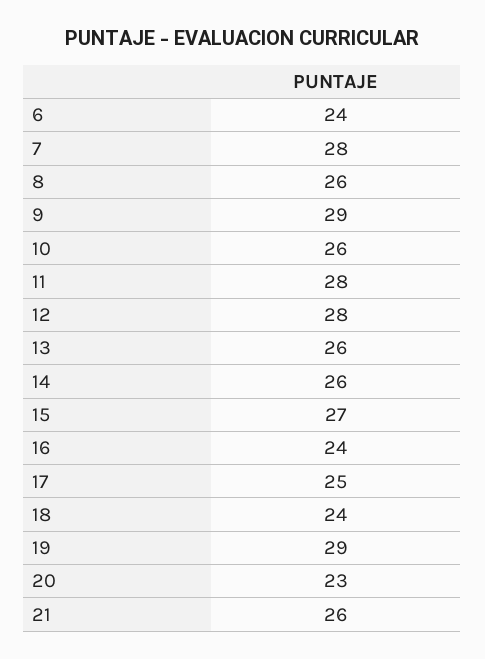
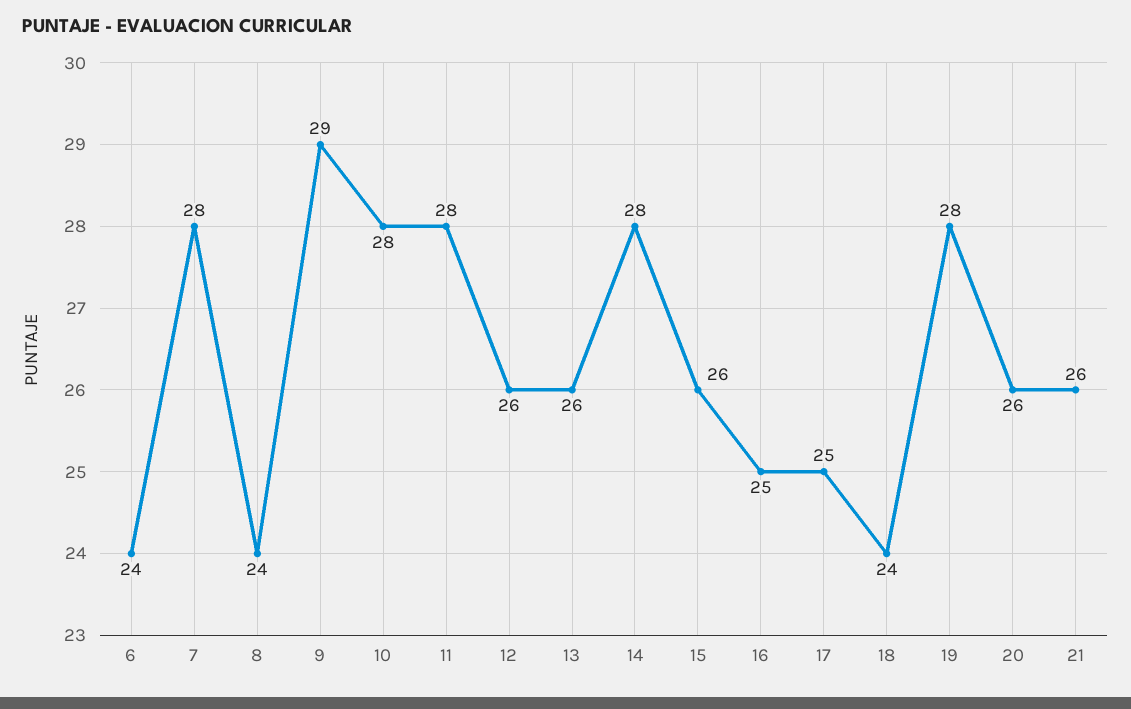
8: 26 -> 24
10: 26 -> 28
12: 28 -> 26
14: 26 -> 28
15: 27 -> 26
16: 24 -> 25
19: 29 -> 28
20: 23 -> 26

